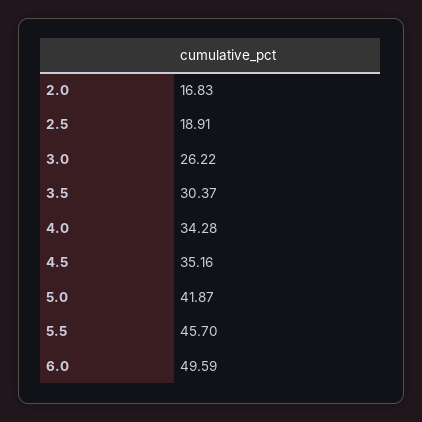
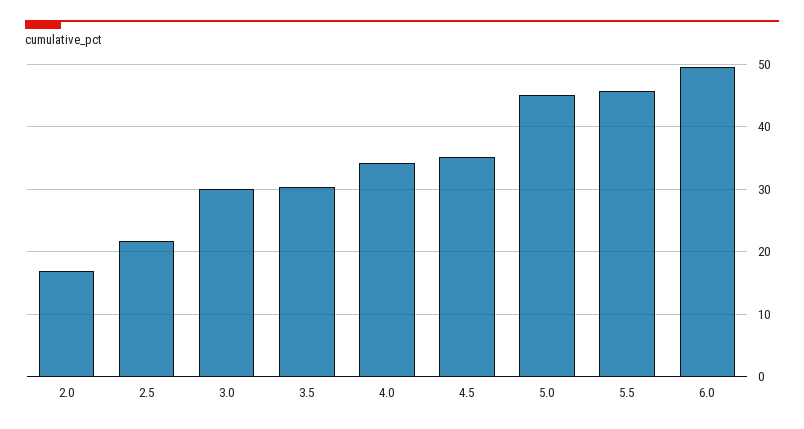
2.5: 18.91 -> 22
3.0: 26.22 -> 30
5.0: 41.87 -> 45

